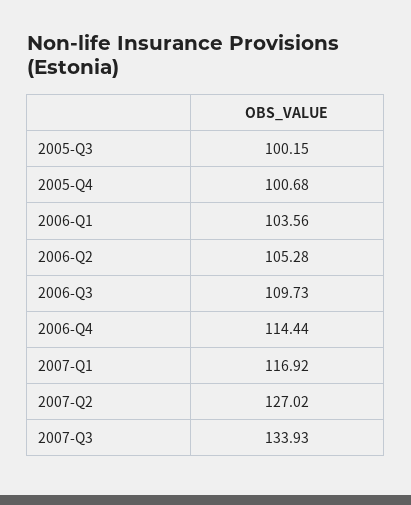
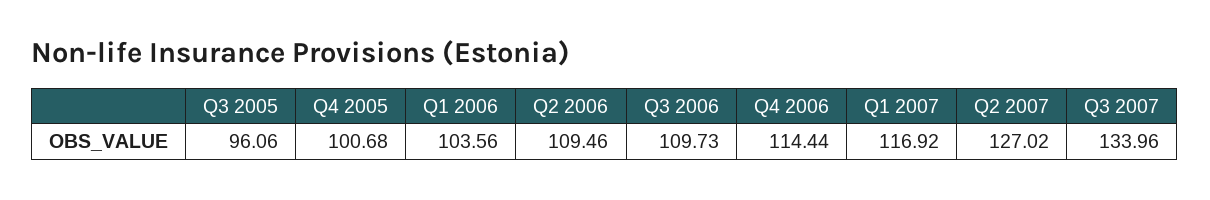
2005-Q3: 100.15 -> 96.06
2006-Q2: 105.28 -> 109.46
2007-Q3: 133.93 -> 133.96

